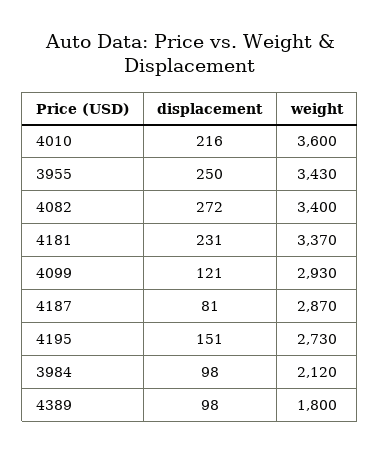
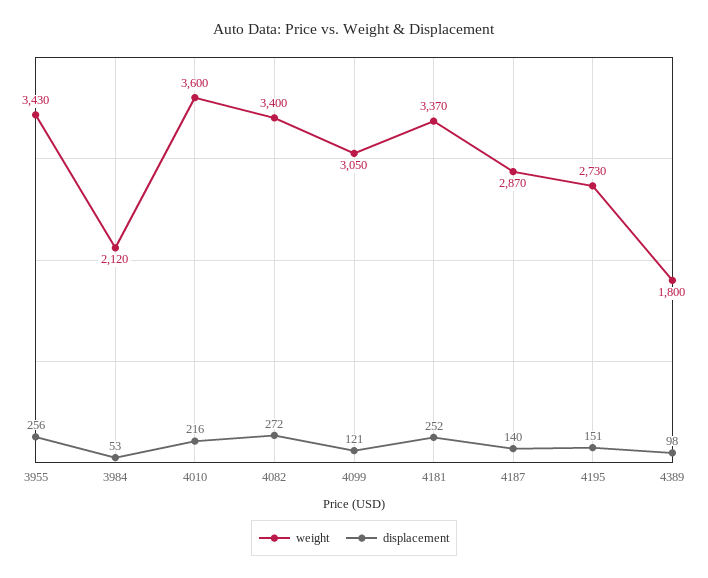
displacement, 3955: 250 -> 256
displacement, 4181: 231 -> 252
weight, 4099: 2930 -> 3050
displacement, 4187: 81 -> 140
displacement, 3984: 98 -> 53

